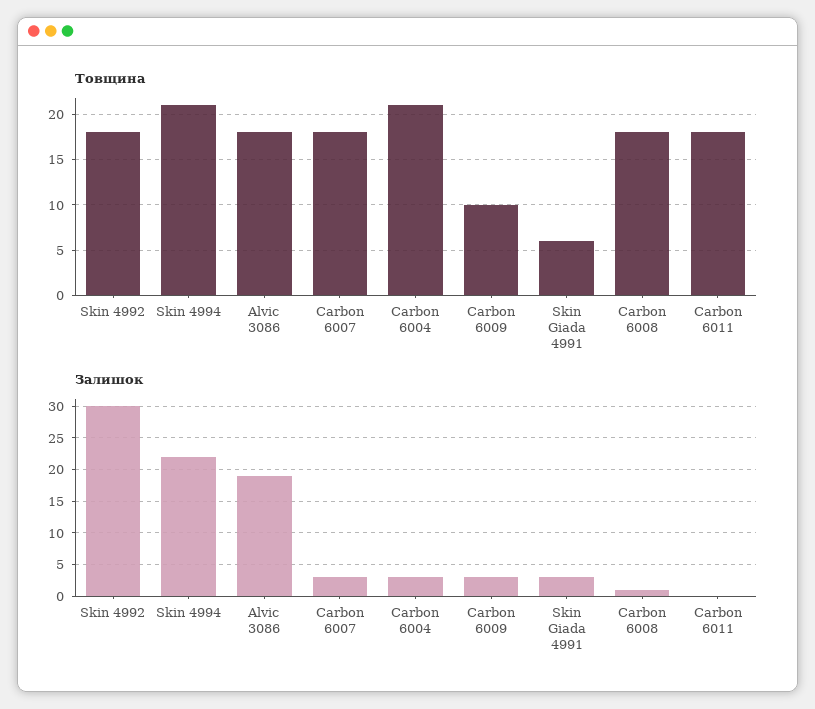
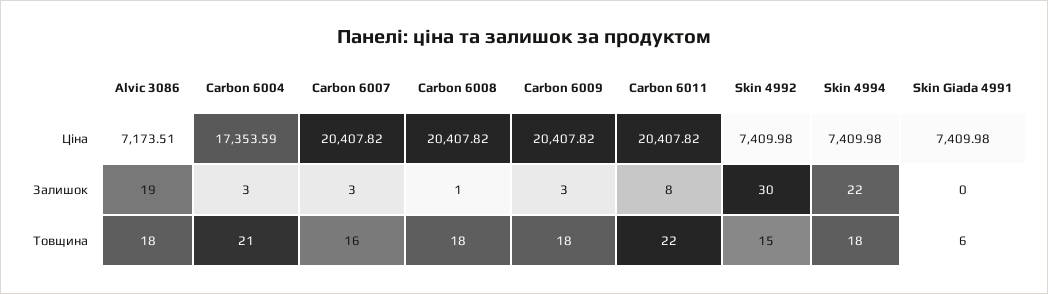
Товщина, Skin 4992: 18 -> 15
Товщина, Skin 4994: 21 -> 18
Товщина, Carbon 6007: 18 -> 16
Товщина, Carbon 6009: 10 -> 18
Товщина, Carbon 6011: 18 -> 22
Залишок, Skin Giada 4991: 3 -> 0
Залишок, Carbon 6011: 0 -> 8
Ціна, Alvic 3086: none -> 7173.51
Ціна, Carbon 6004: none -> 17353.59
Ціна, Carbon 6007: none -> 20407.82
Ціна, Carbon 6008: none -> 20407.82
Ціна, Carbon 6009: none -> 20407.82
Ціна, Carbon 6011: none -> 20407.82
Ціна, Skin 4992: none -> 7409.98
Ціна, Skin 4994: none -> 7409.98
Ціна, Skin Giada 4991: none -> 7409.98

